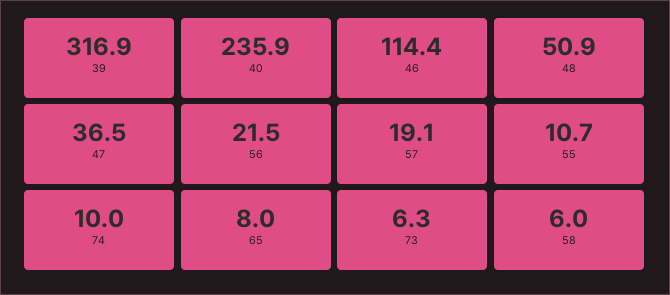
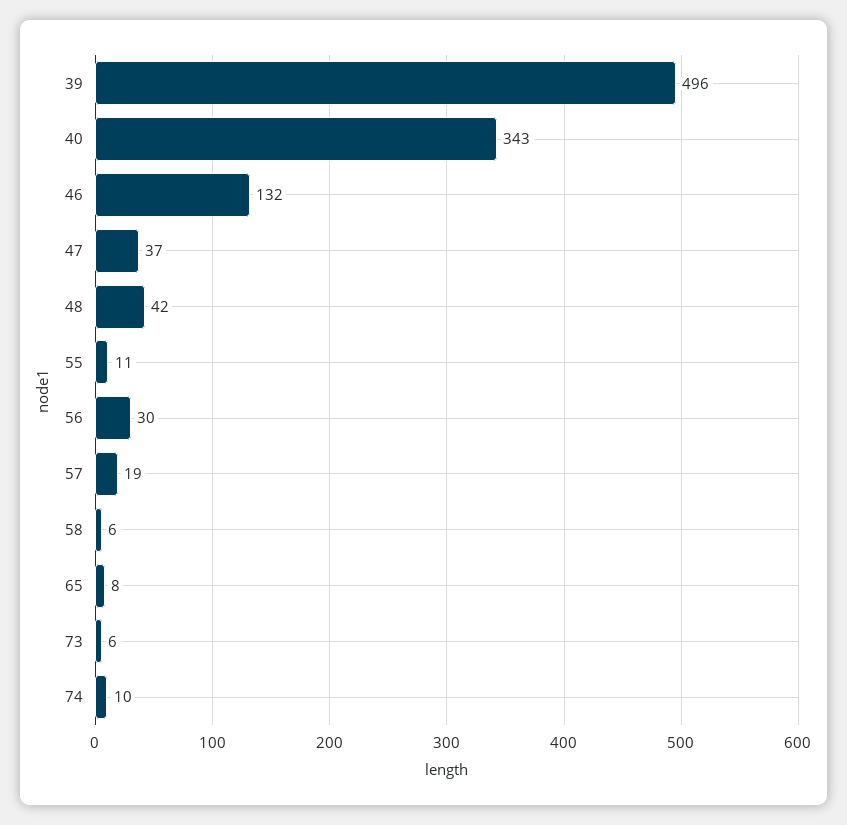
39: 316.9 -> 496
40: 235.9 -> 343
46: 114.4 -> 132
48: 50.9 -> 42
56: 21.5 -> 30

